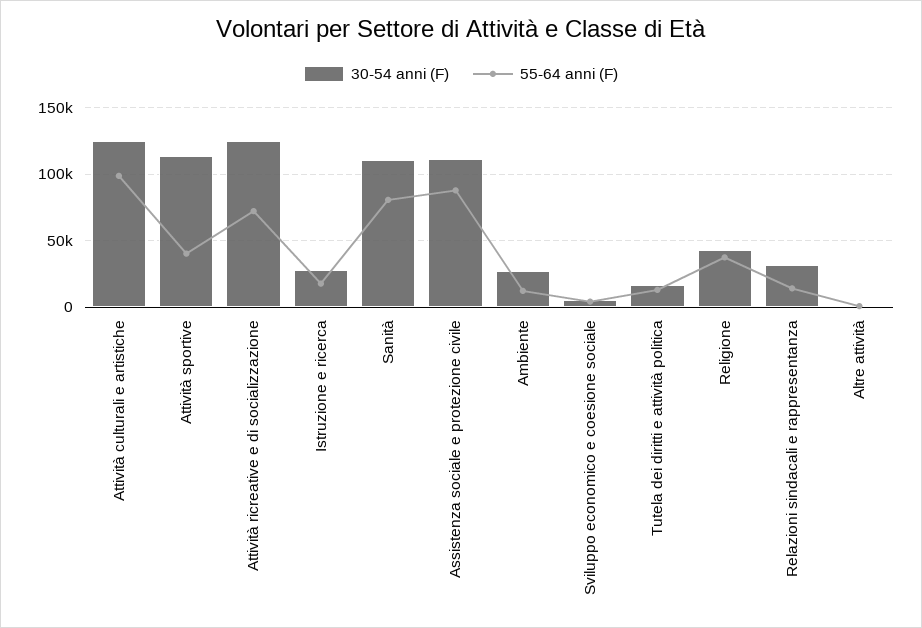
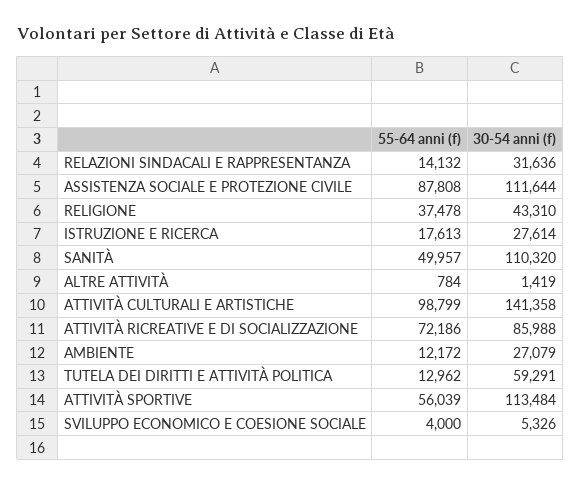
30-54 anni (F), Attività culturali e artistiche: 125000 -> 141358
55-64 anni (F), Attività sportive: 40000 -> 56039
30-54 anni (F), Attività ricreative e di socializzazione: 125000 -> 85988
55-64 anni (F), Sanità: 80000 -> 49957
30-54 anni (F), Tutela dei diritti e attività politica: 15000 -> 59291

